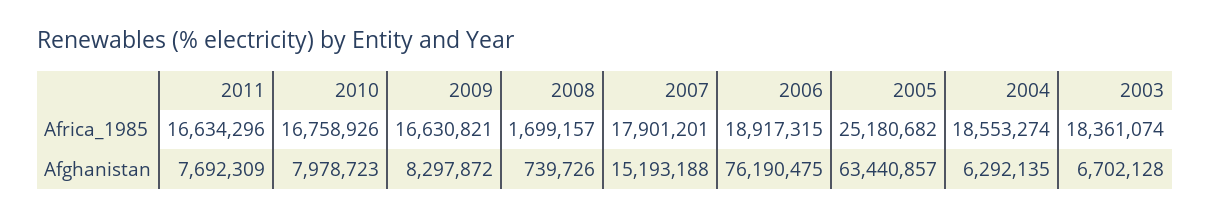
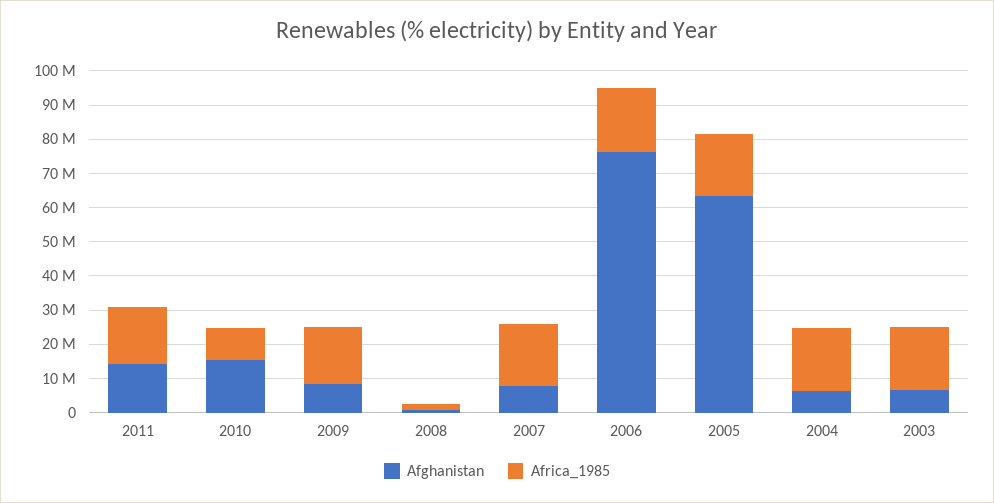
Africa_1985, 2010: 16758926 -> 10000000
Africa_1985, 2005: 25180682 -> 17500000
Afghanistan, 2011: 7692309 -> 15000000
Afghanistan, 2010: 7978723 -> 15000000
Afghanistan, 2007: 15193188 -> 7500000

